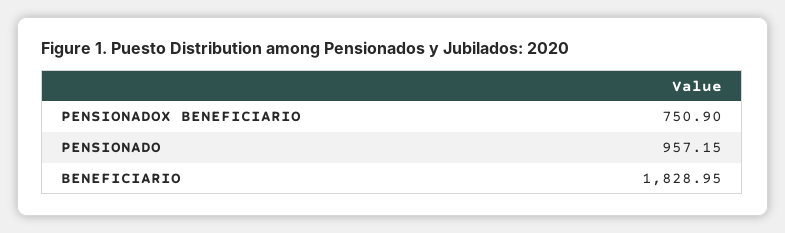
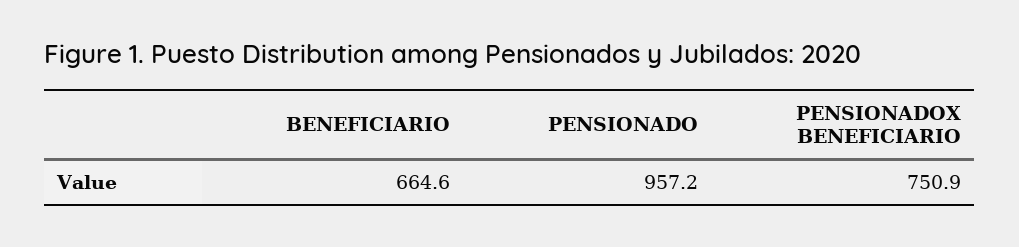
BENEFICIARIO: 1828.95 -> 664.6

